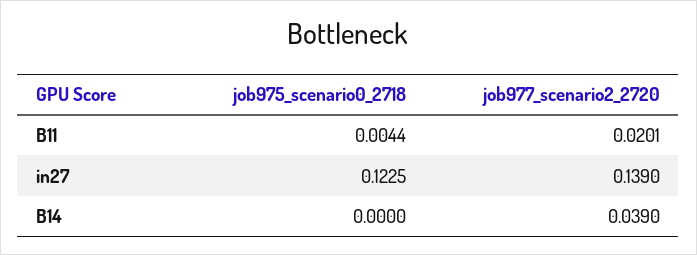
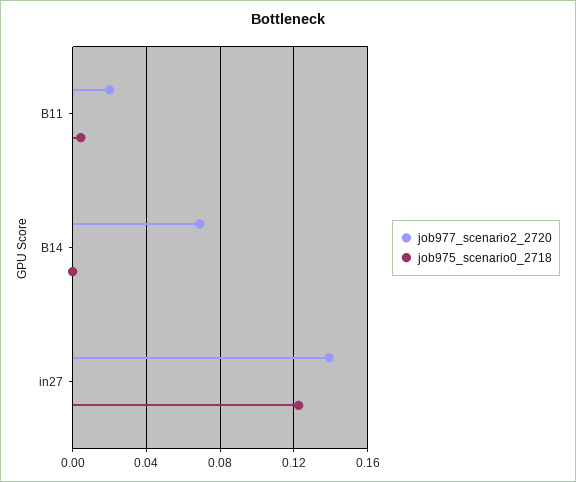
job977_scenario2_2720, B14: 0.039 -> 0.07

